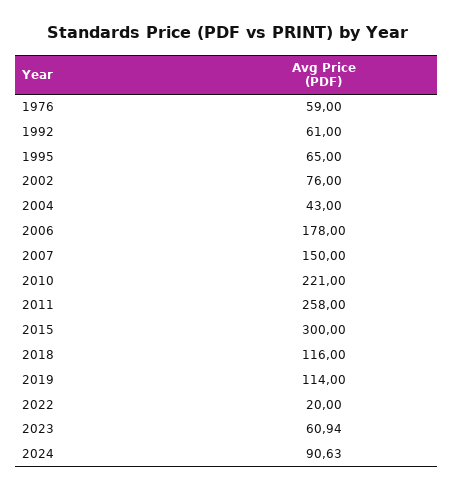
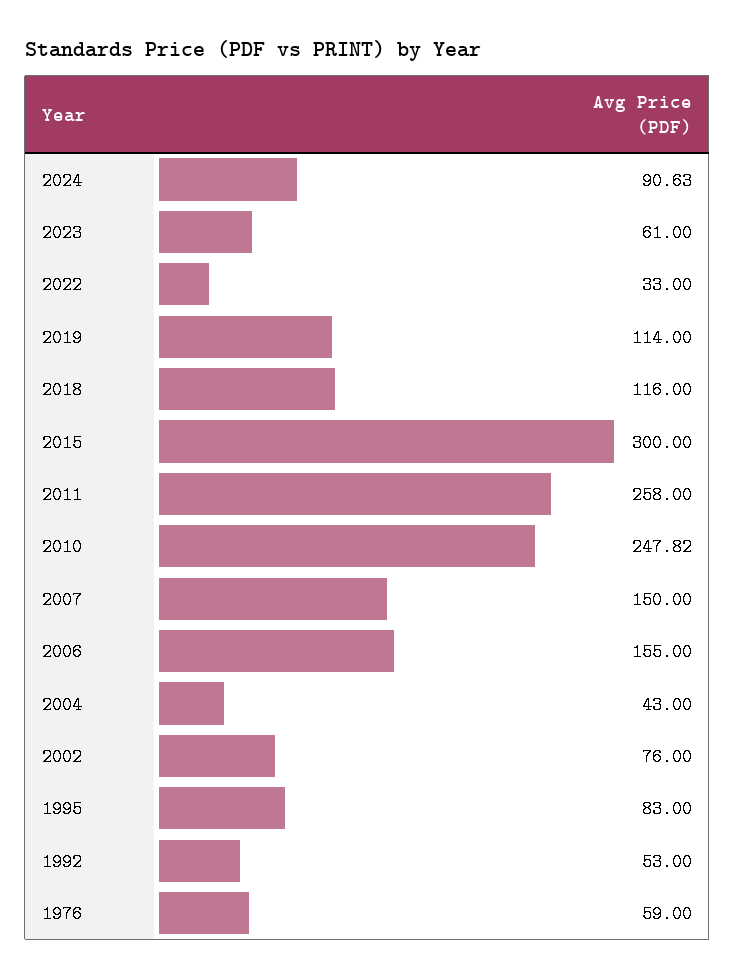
1992: 61 -> 53
1995: 65 -> 83
2006: 178 -> 155
2010: 221 -> 247.82
2022: 20 -> 33
2023: 60.94 -> 61

